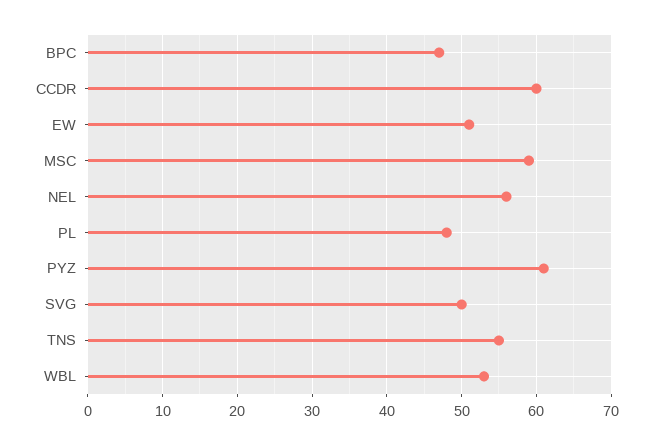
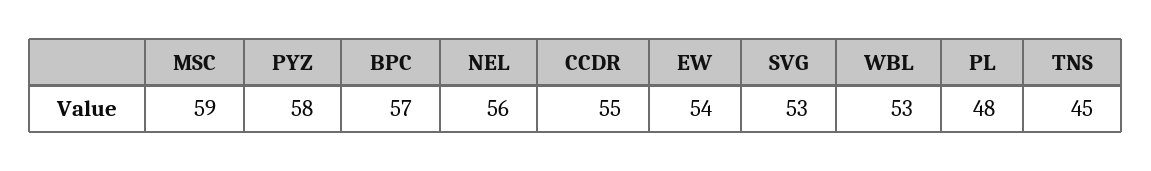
BPC: 47 -> 57
CCDR: 60 -> 55
EW: 51 -> 54
PYZ: 61 -> 58
SVG: 50 -> 53
TNS: 55 -> 45

